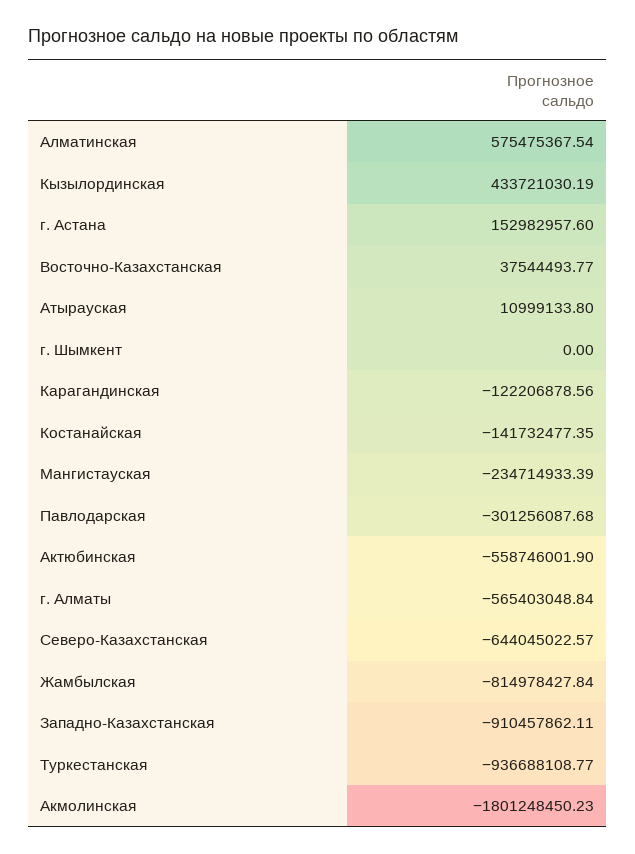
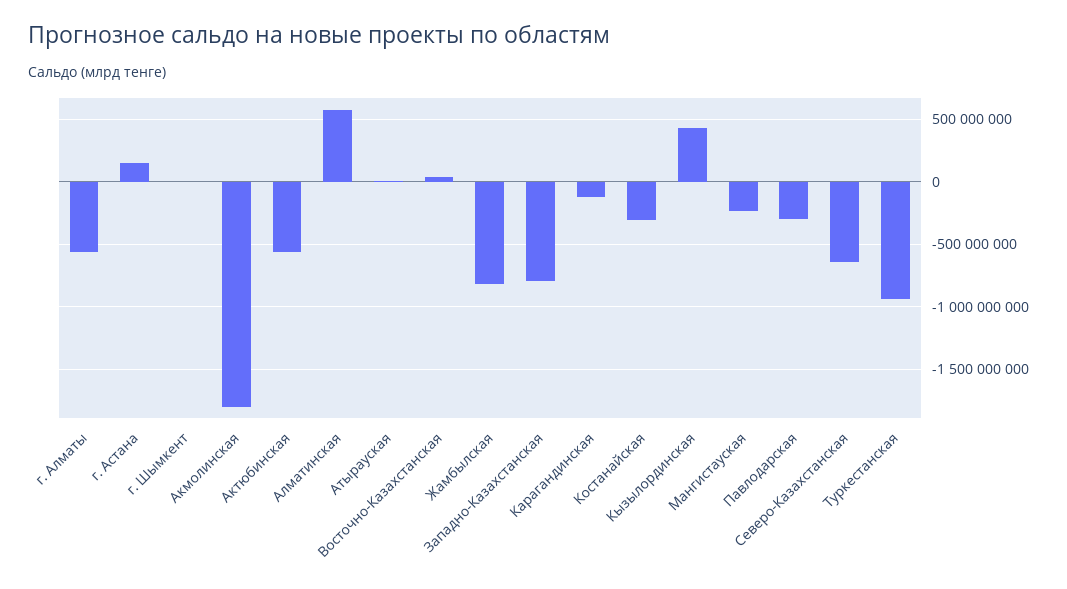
Костанайская: -141732477.35 -> -300000000
Западно-Казахстанская: -910457862.11 -> -800000000

